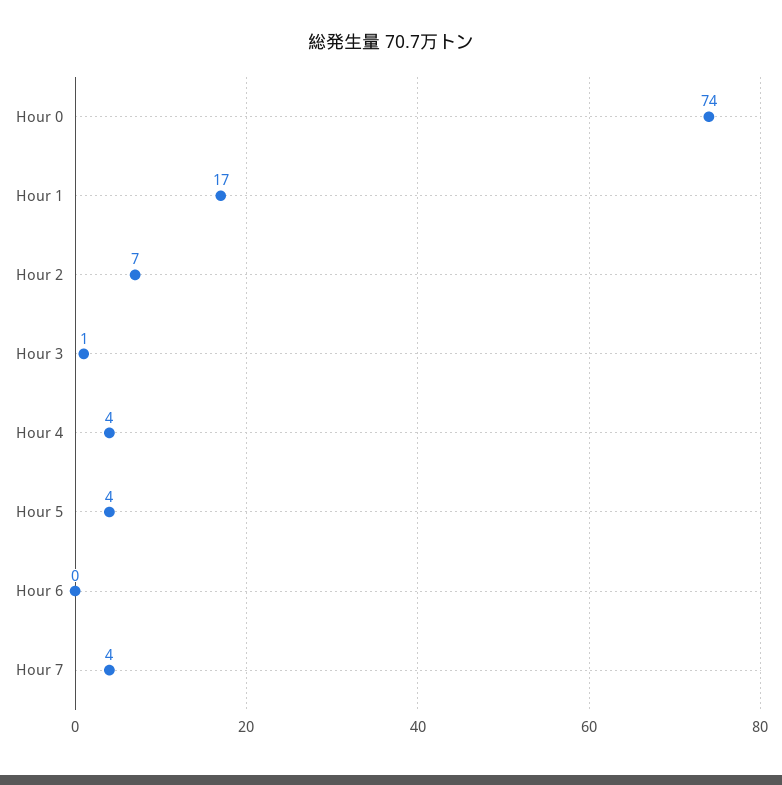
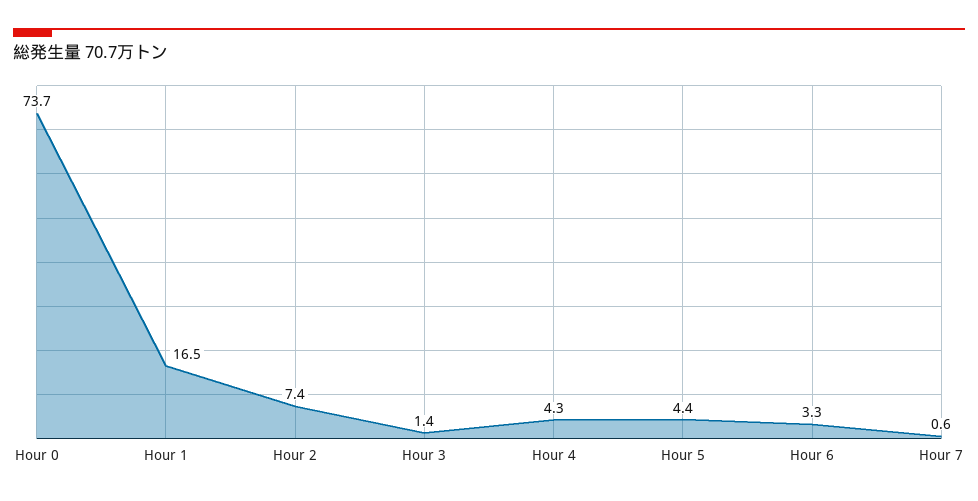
Hour 6: 0 -> 3.3
Hour 7: 4 -> 0.6

